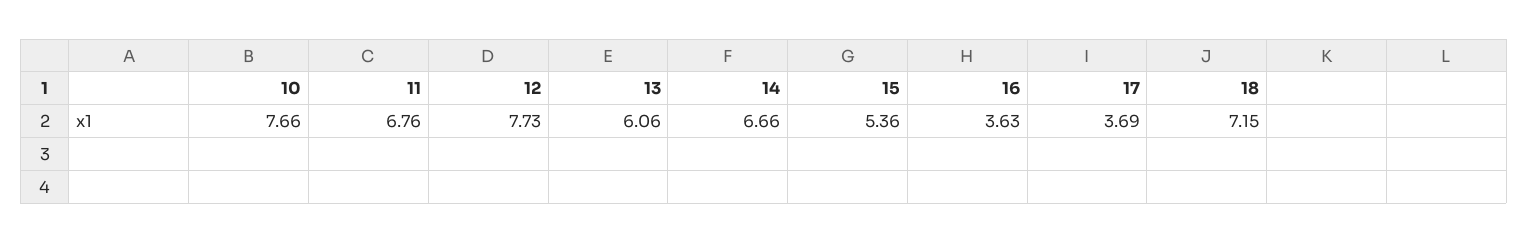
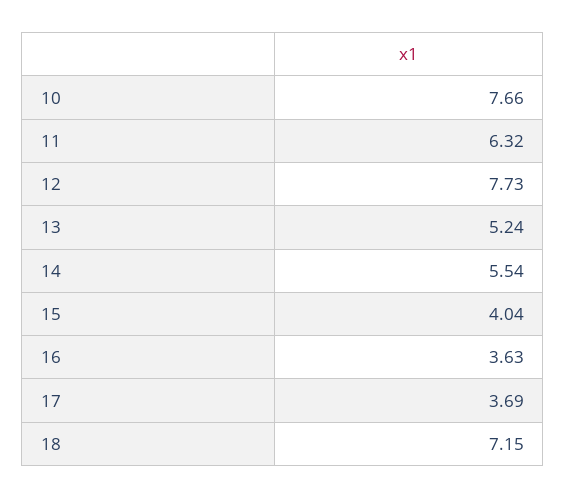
11: 6.76 -> 6.32
13: 6.06 -> 5.24
14: 6.66 -> 5.54
15: 5.36 -> 4.04

